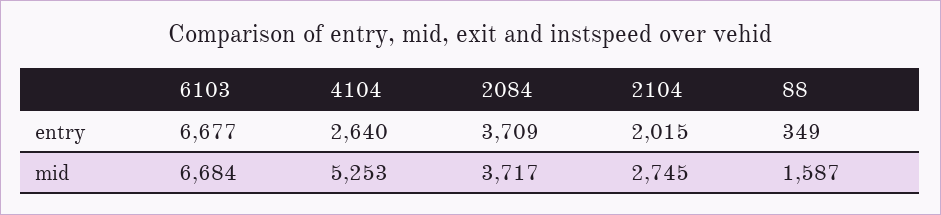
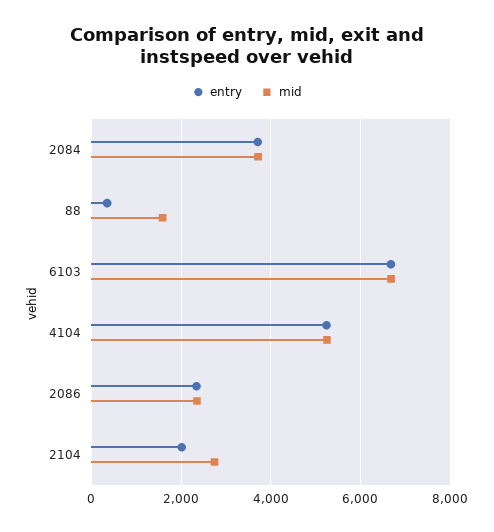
entry, 4104: 2640 -> 5200
entry, 2086: none -> 2400
mid, 2086: none -> 2400

